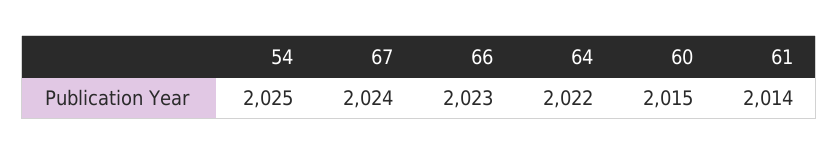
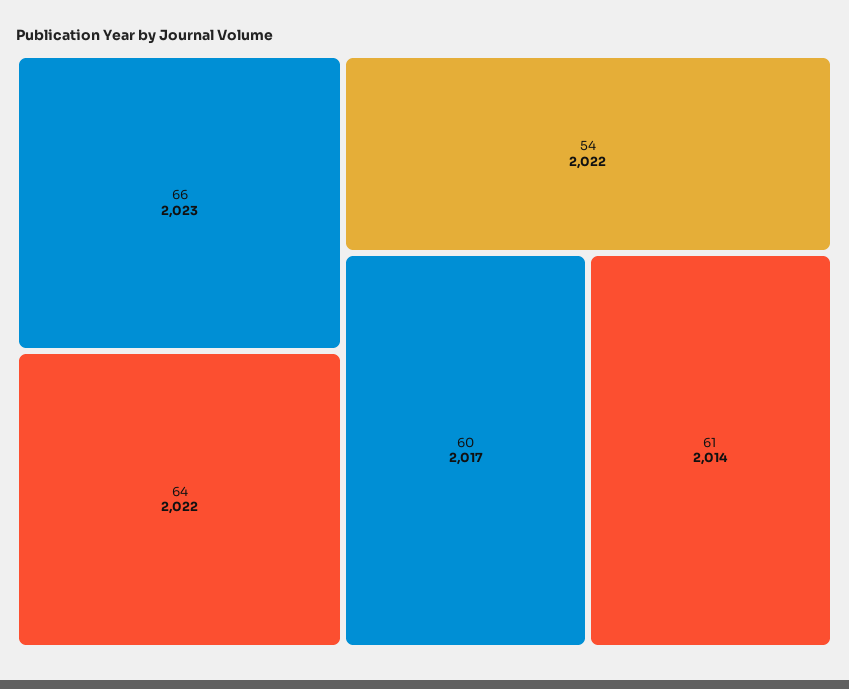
54: 2025 -> 2022
67: 2024 -> none
60: 2015 -> 2017

